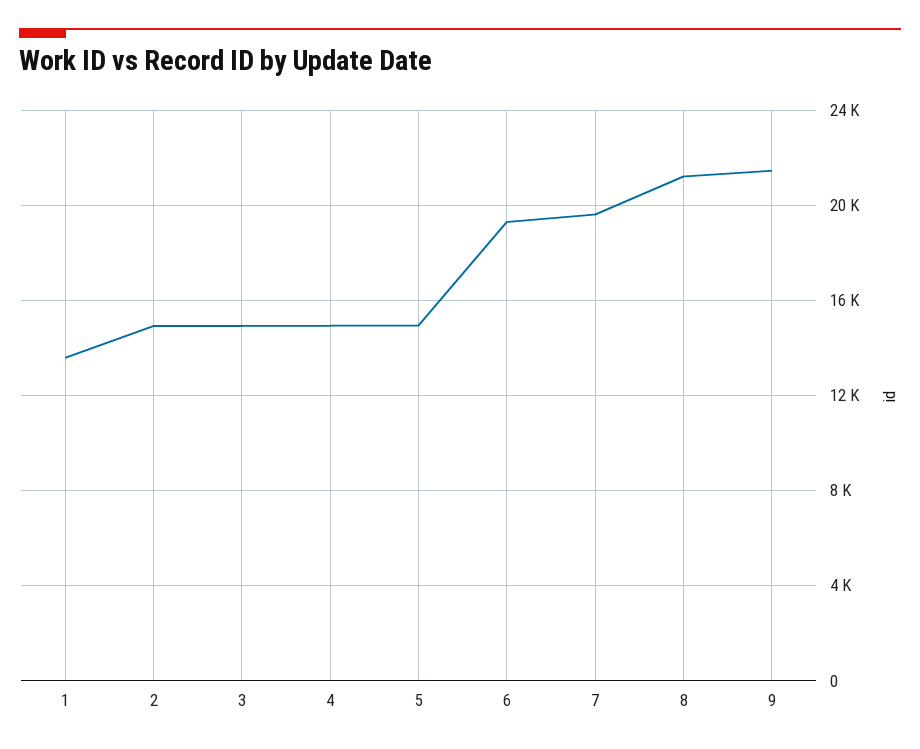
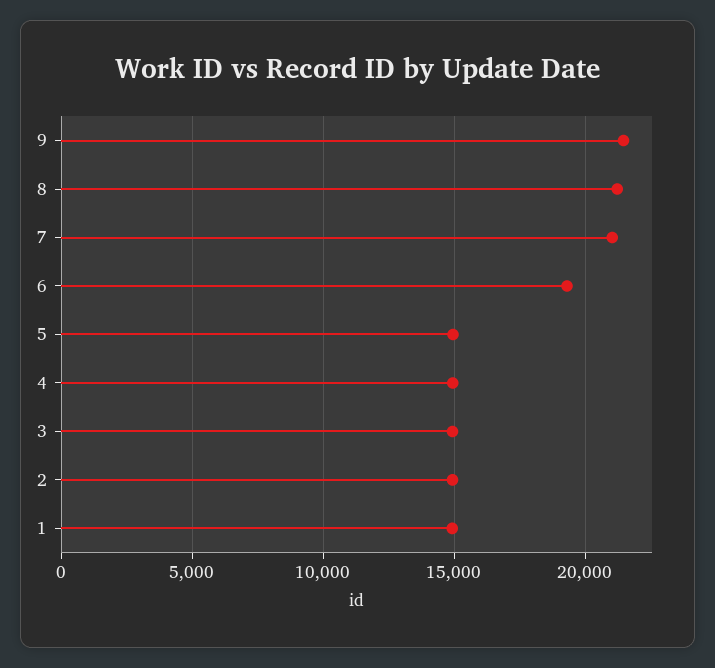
1: 13500 -> 15000
7: 19500 -> 21000

